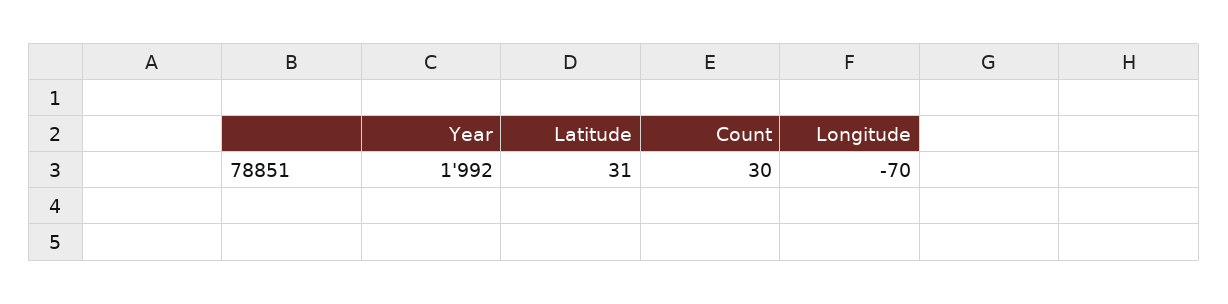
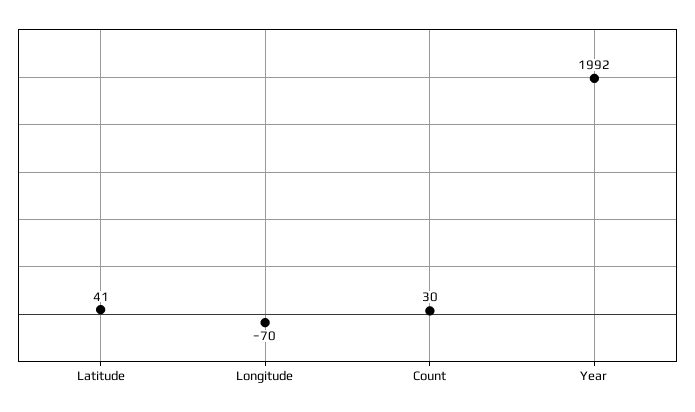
Latitude: 31 -> 41

